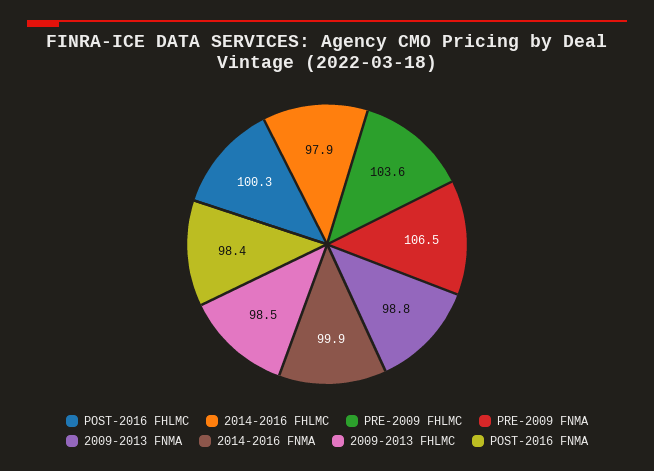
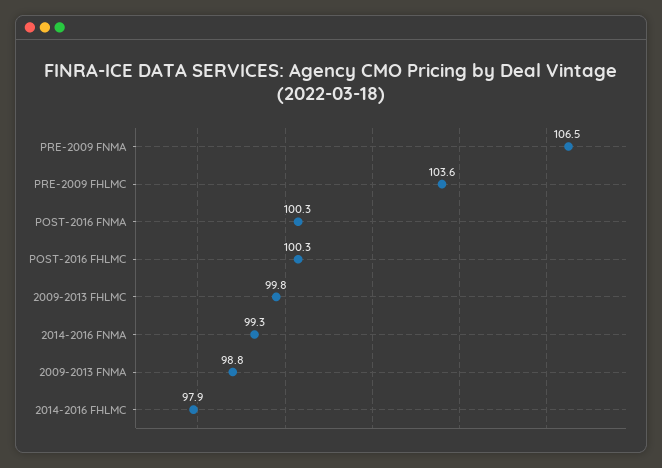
2014-2016 FNMA: 99.9 -> 99.3
2009-2013 FHLMC: 98.5 -> 99.8
POST-2016 FNMA: 98.4 -> 100.3

